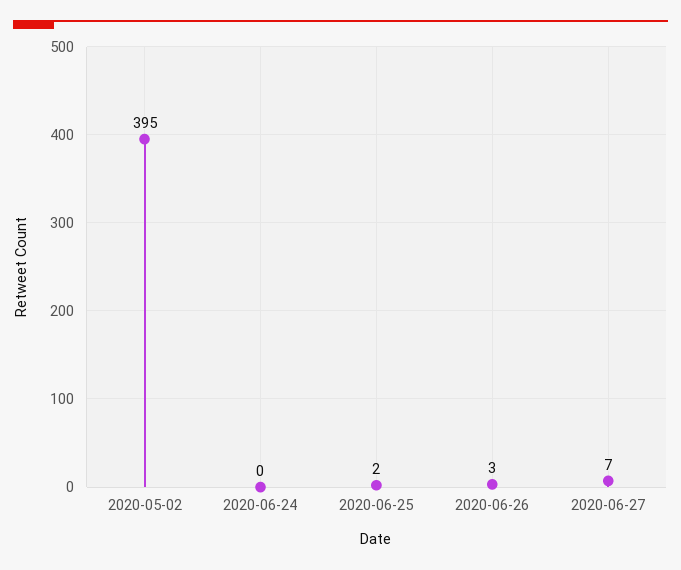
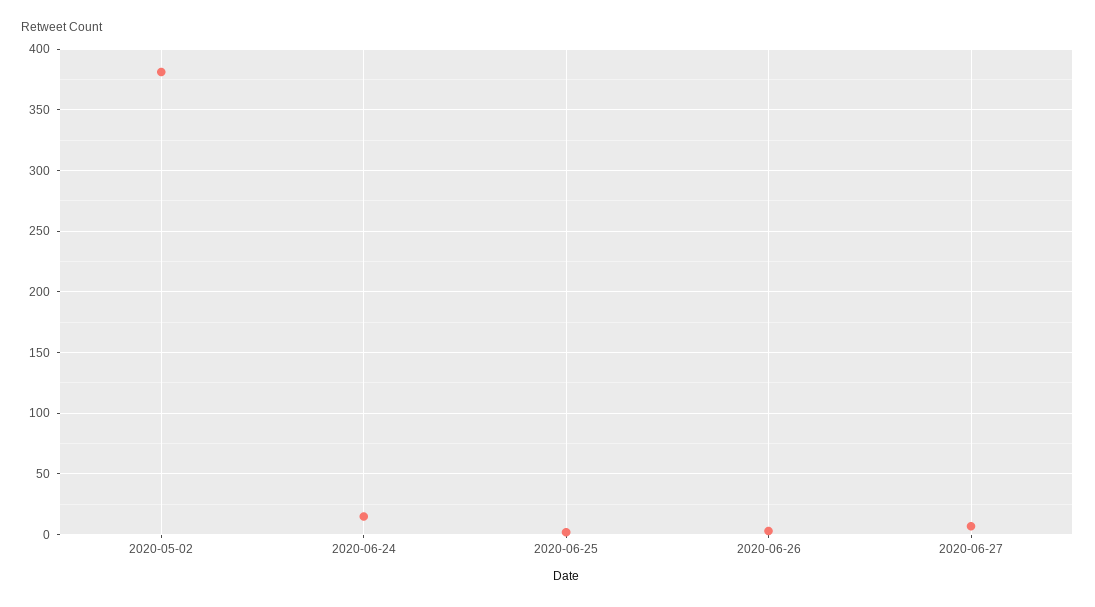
2020-05-02: 395 -> 380
2020-06-24: 0 -> 15

